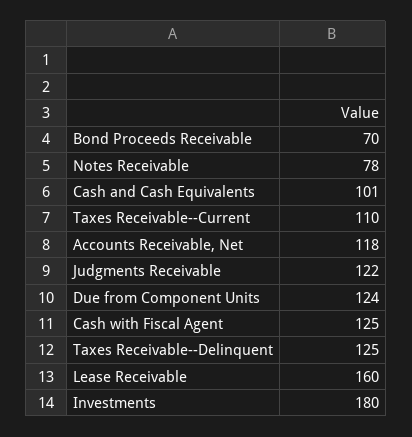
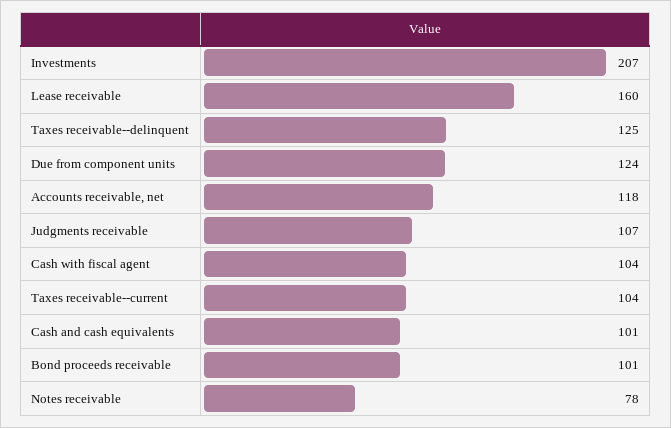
Bond Proceeds Receivable: 70 -> 101
Taxes Receivable--Current: 110 -> 104
Judgments Receivable: 122 -> 107
Cash with Fiscal Agent: 125 -> 104
Investments: 180 -> 207

